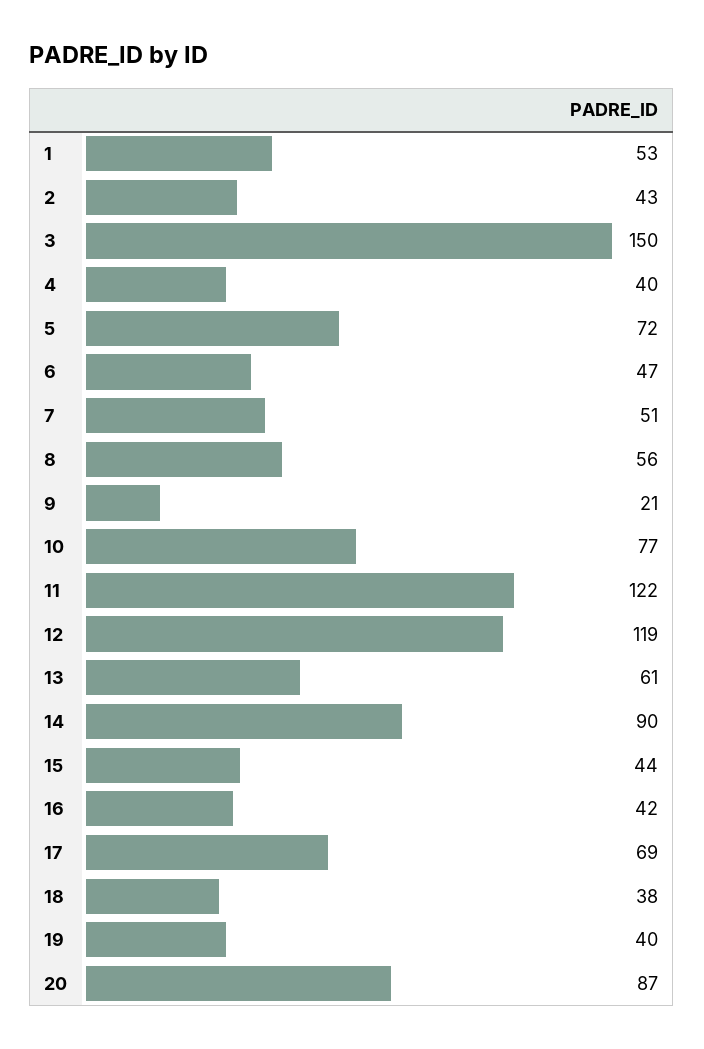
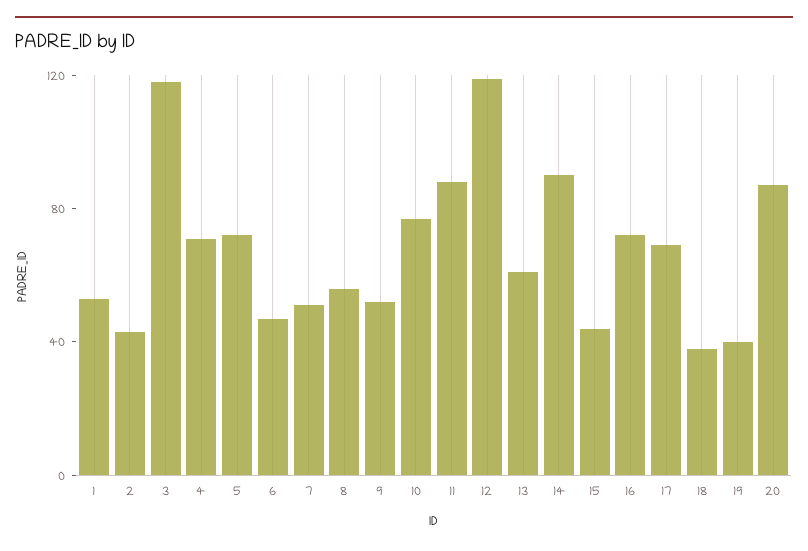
3: 150 -> 120
4: 40 -> 70
9: 21 -> 50
11: 122 -> 90
16: 42 -> 70

